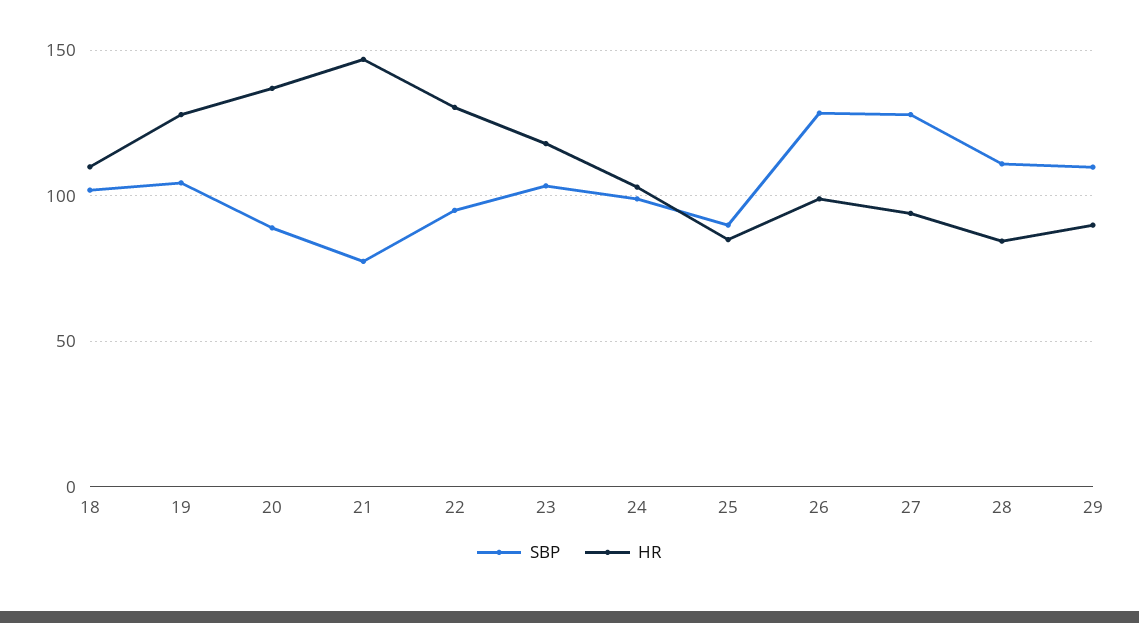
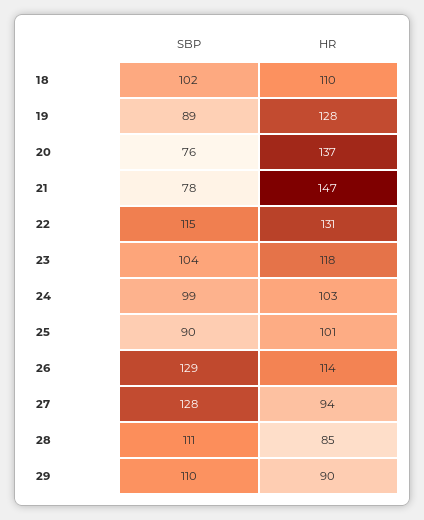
SBP, 19: 105 -> 89
SBP, 20: 90 -> 76
SBP, 22: 95 -> 115
HR, 25: 85 -> 101
HR, 26: 100 -> 114

